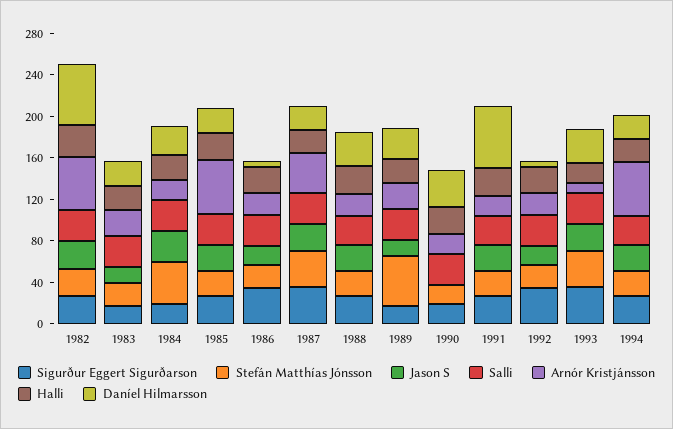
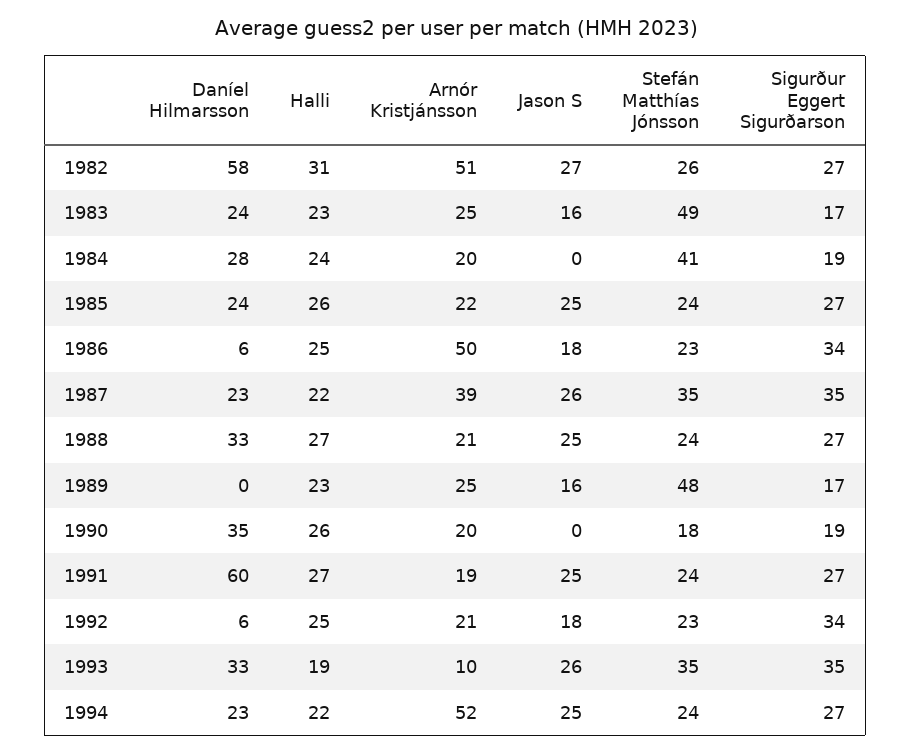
Salli, 1982: 30 -> none
Stefán Matthías Jónsson, 1983: 20 -> 49
Salli, 1983: 30 -> none
Jason S, 1984: 30 -> 0
Salli, 1984: 30 -> none
Salli, 1985: 30 -> none
Arnór Kristjánsson, 1985: 50 -> 22
Salli, 1986: 30 -> none
Arnór Kristjánsson, 1986: 20 -> 50
Salli, 1987: 30 -> none
Salli, 1988: 30 -> none
Salli, 1989: 30 -> none
Daníel Hilmarsson, 1989: 30 -> 0
Salli, 1990: 30 -> none
Salli, 1991: 30 -> none
Salli, 1992: 30 -> none
Salli, 1993: 30 -> none
Salli, 1994: 30 -> none

